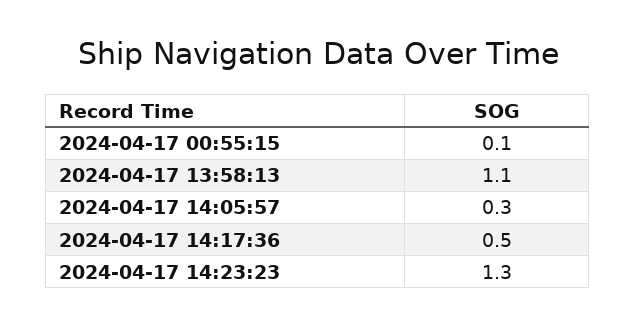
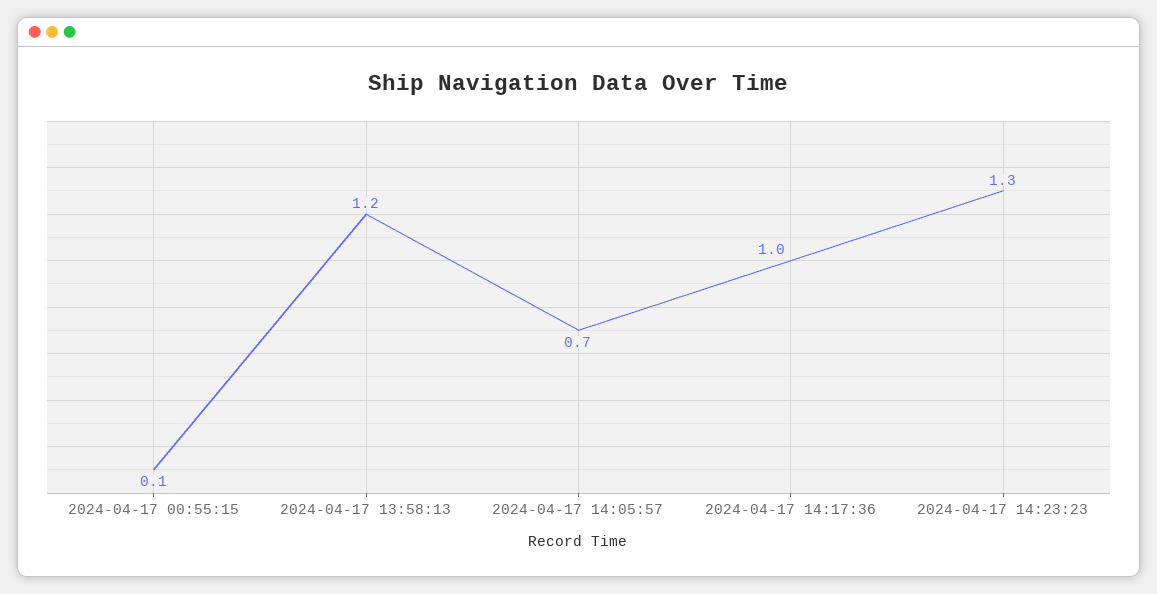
2024-04-17 13:58:13: 1.1 -> 1.2
2024-04-17 14:05:57: 0.3 -> 0.7
2024-04-17 14:17:36: 0.5 -> 1

